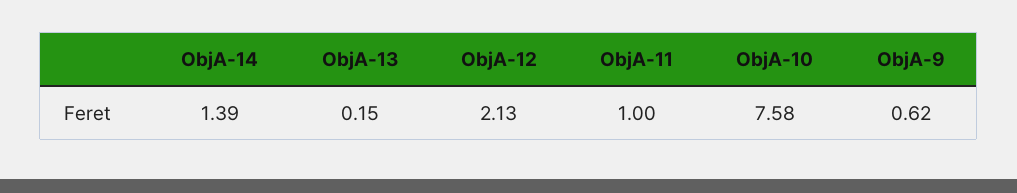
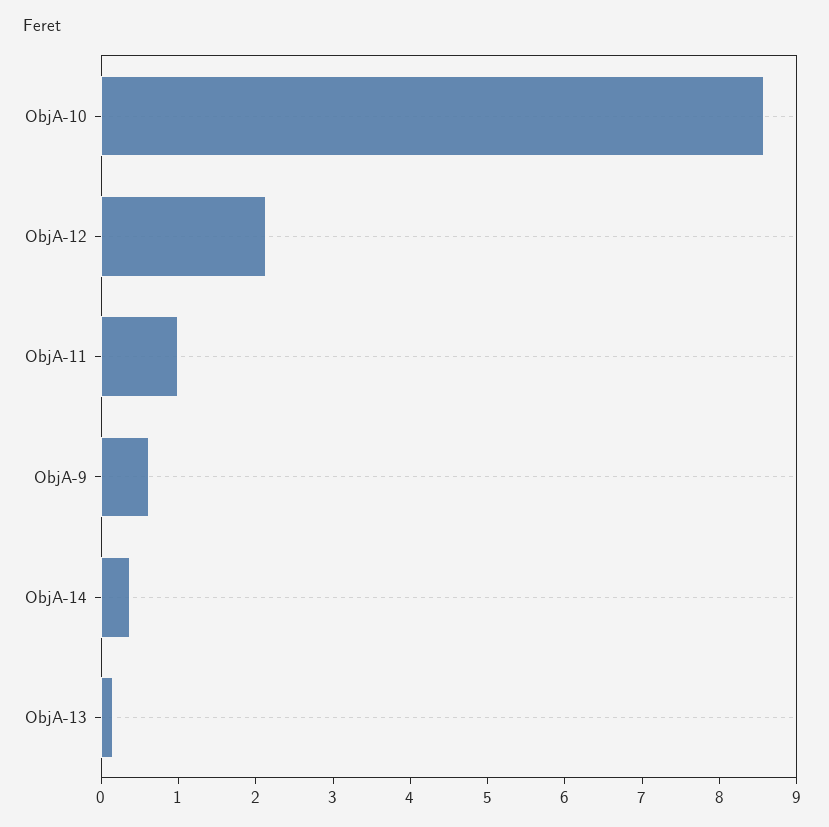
ObjA-14: 1.39 -> 0.4
ObjA-10: 7.58 -> 8.6

